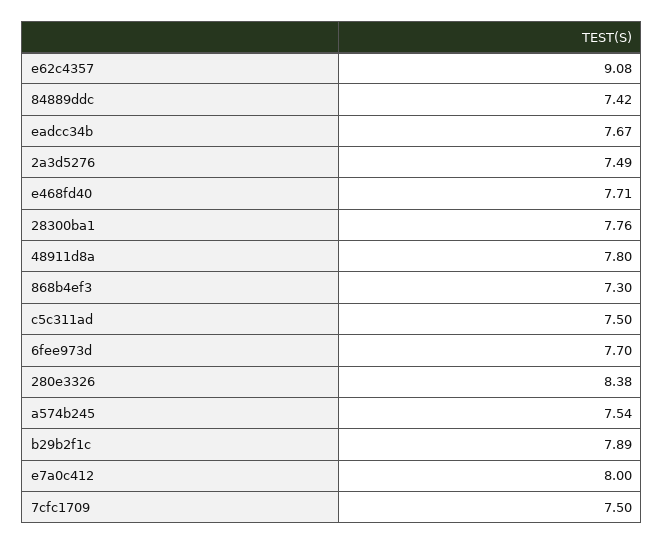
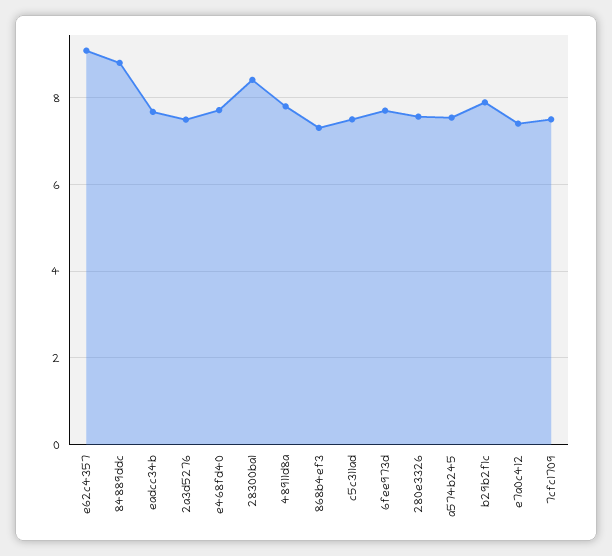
84889ddc: 7.42 -> 8.8
28300ba1: 7.76 -> 8.4
280e3326: 8.38 -> 7.6
e7a0c412: 8 -> 7.4

